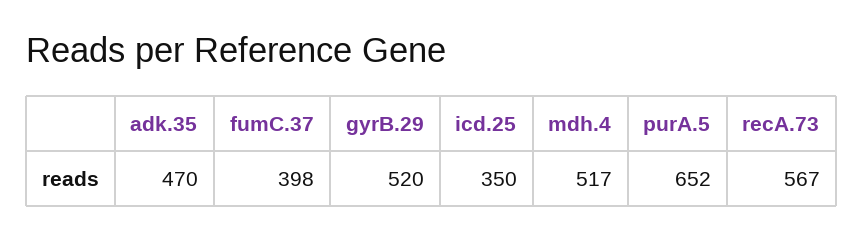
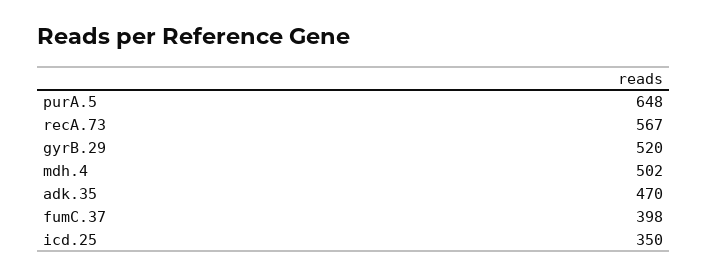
mdh.4: 517 -> 502
purA.5: 652 -> 648

